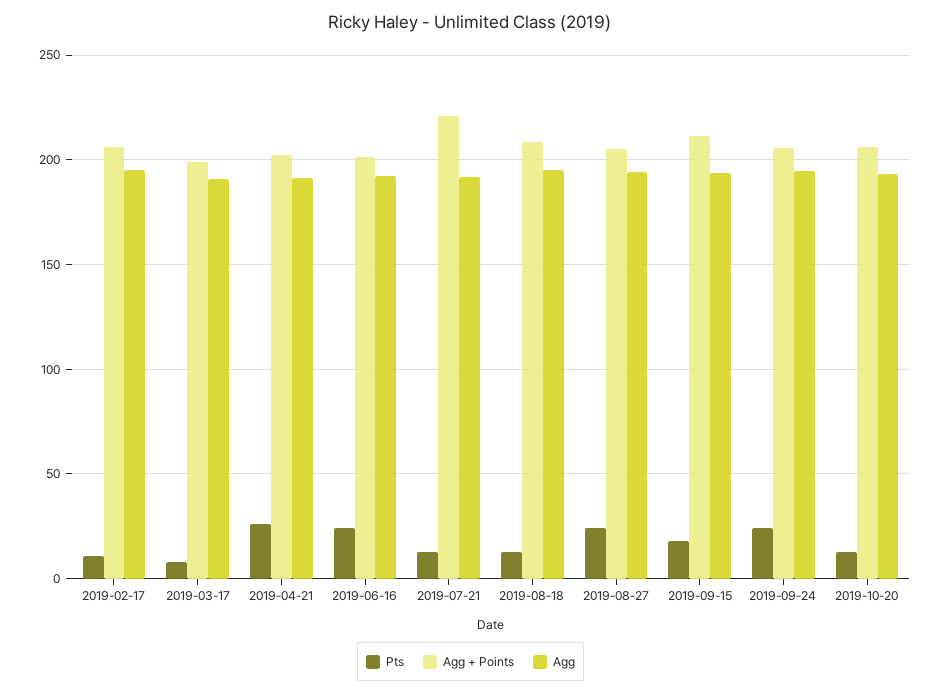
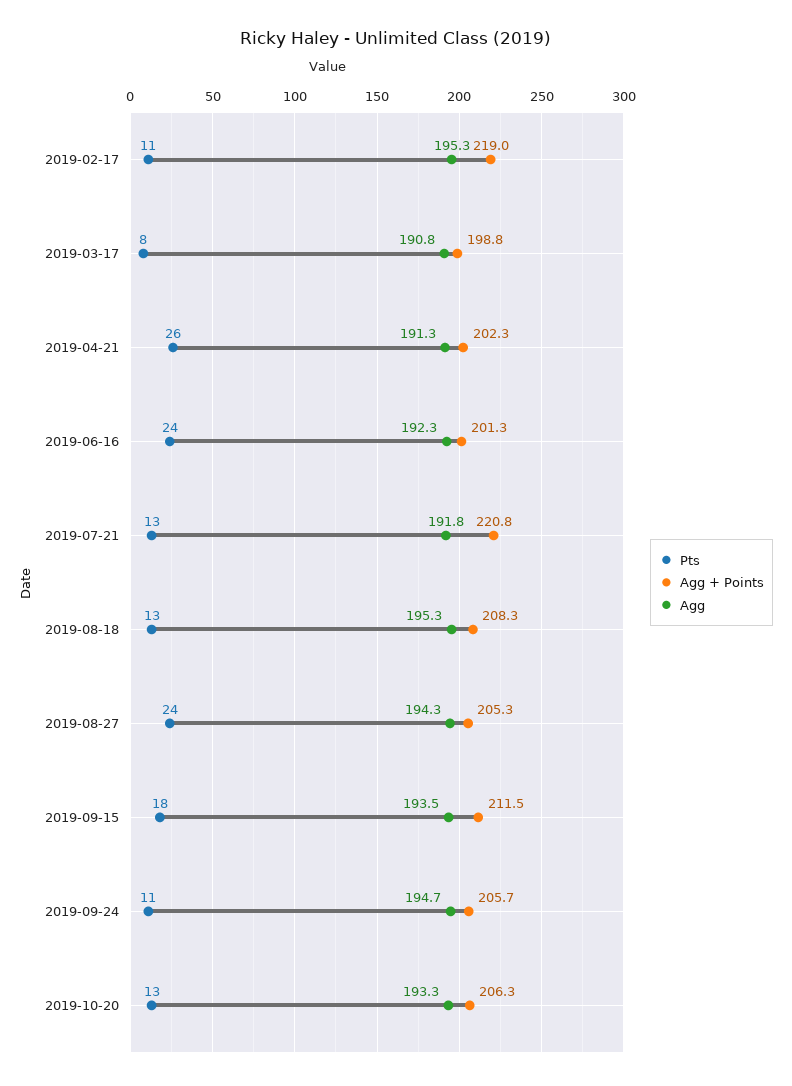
Agg + Points, 2019-02-17: 205 -> 219
Pts, 2019-09-24: 25 -> 11

